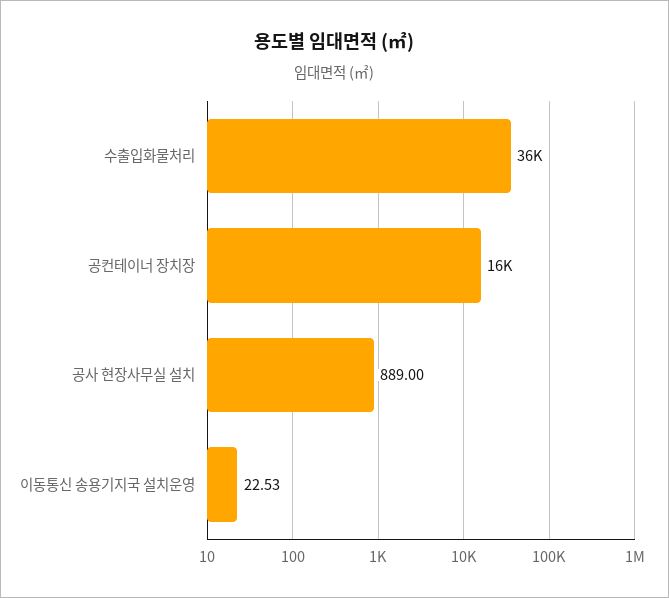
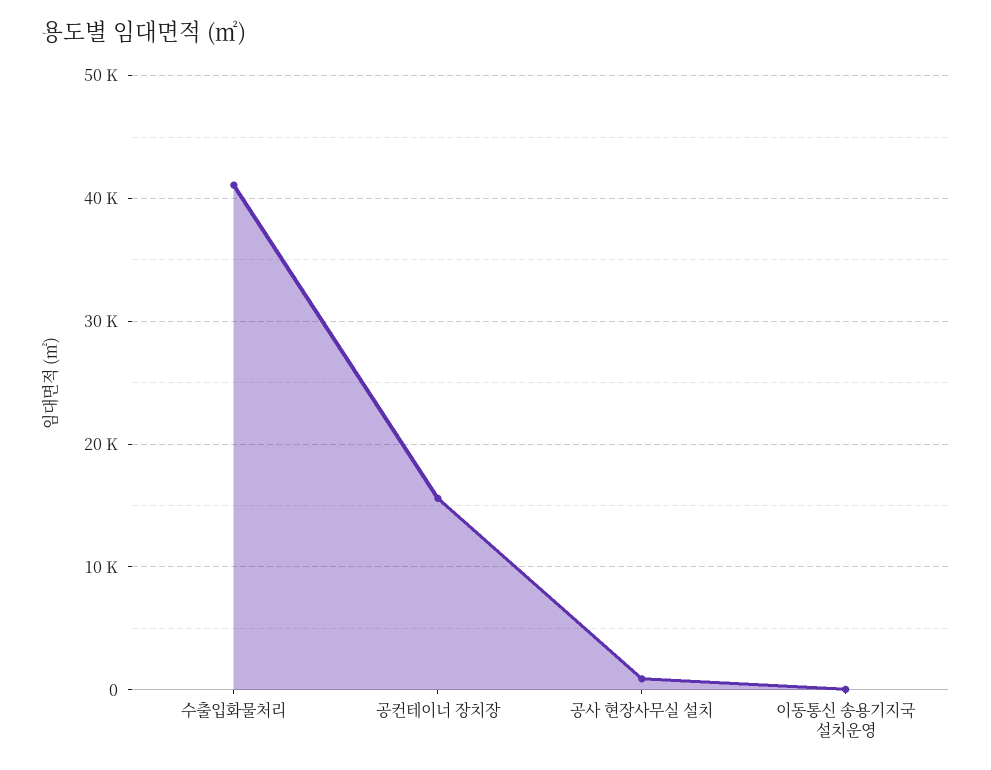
수출입화물처리: 36000 -> 41000

